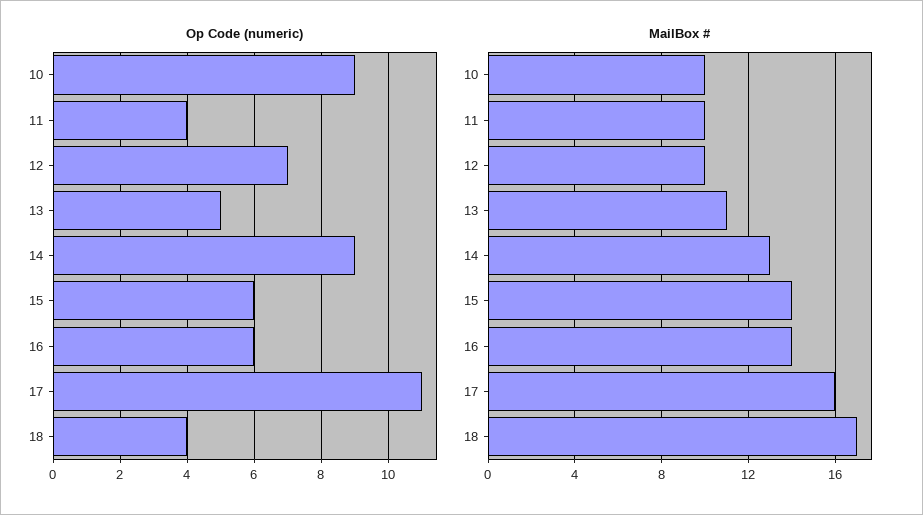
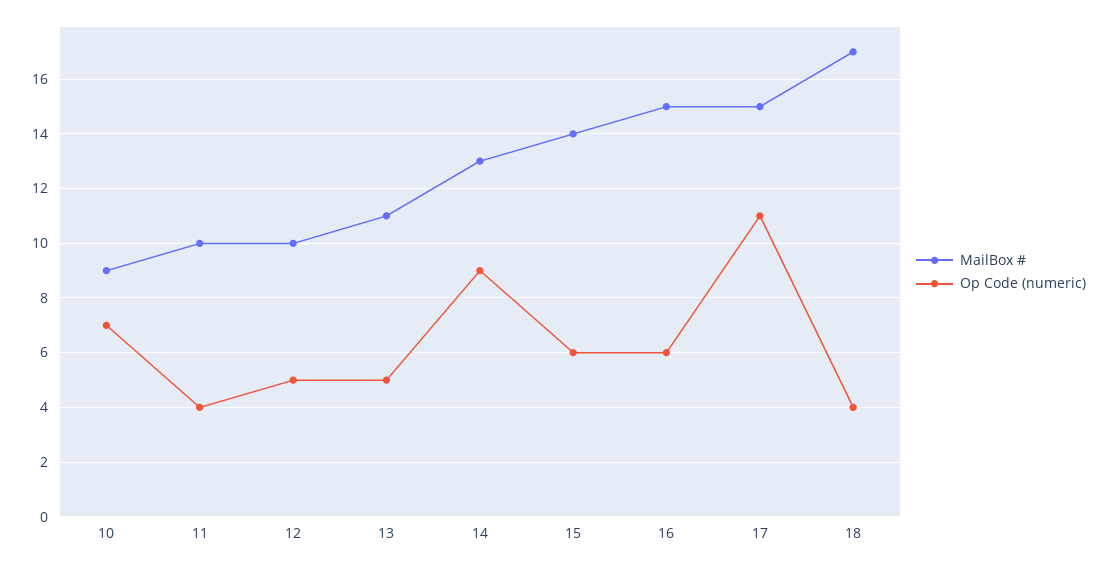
Op Code (numeric), 10: 9 -> 7
Op Code (numeric), 12: 7 -> 5
MailBox #, 10: 10 -> 9
MailBox #, 16: 14 -> 15
MailBox #, 17: 16 -> 15

